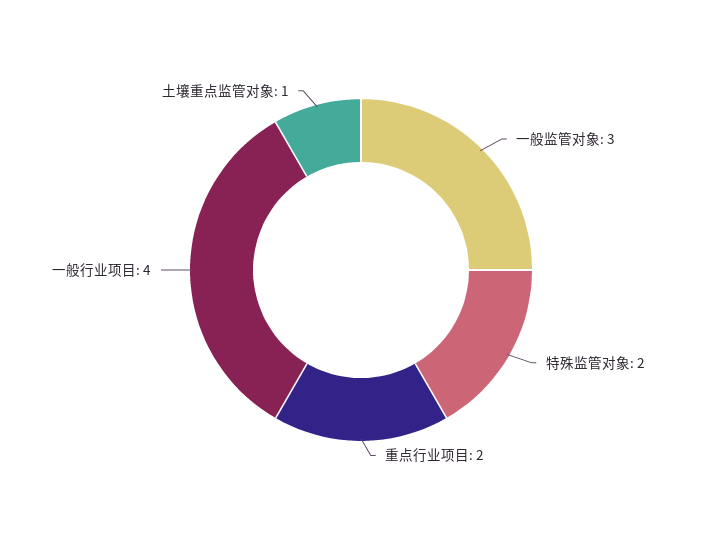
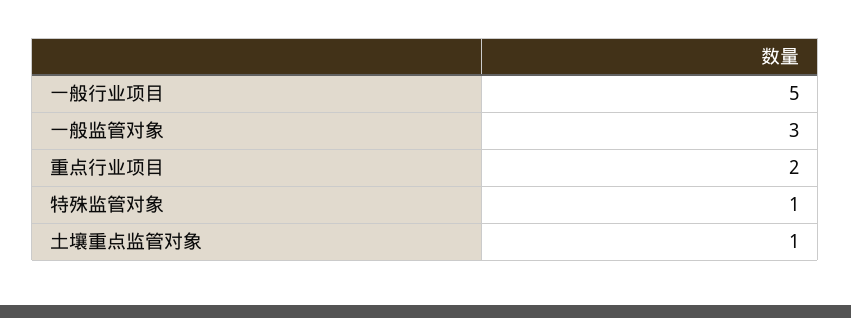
特殊监管对象: 2 -> 1
一般行业项目: 4 -> 5

